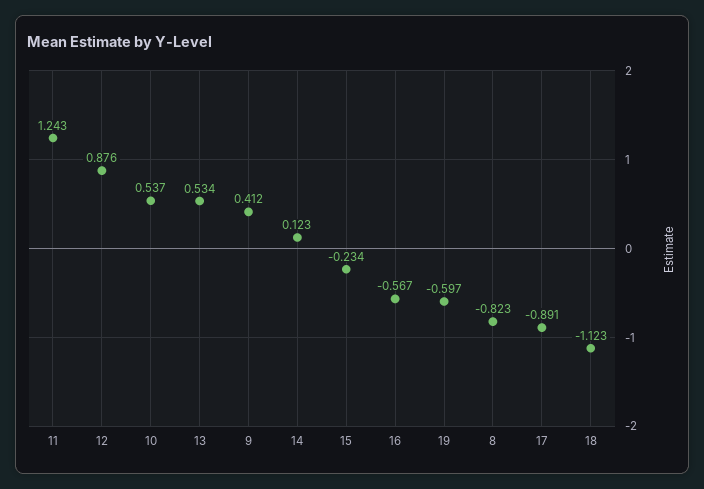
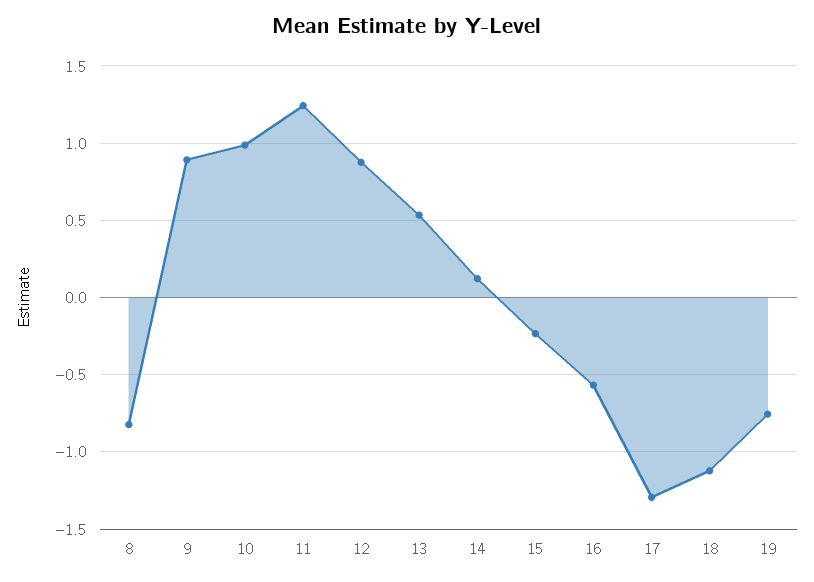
10: 0.537 -> 1
9: 0.412 -> 0.9
19: -0.597 -> -0.75
17: -0.891 -> -1.3

